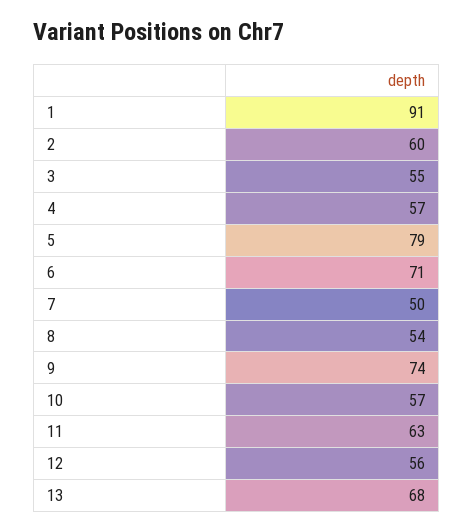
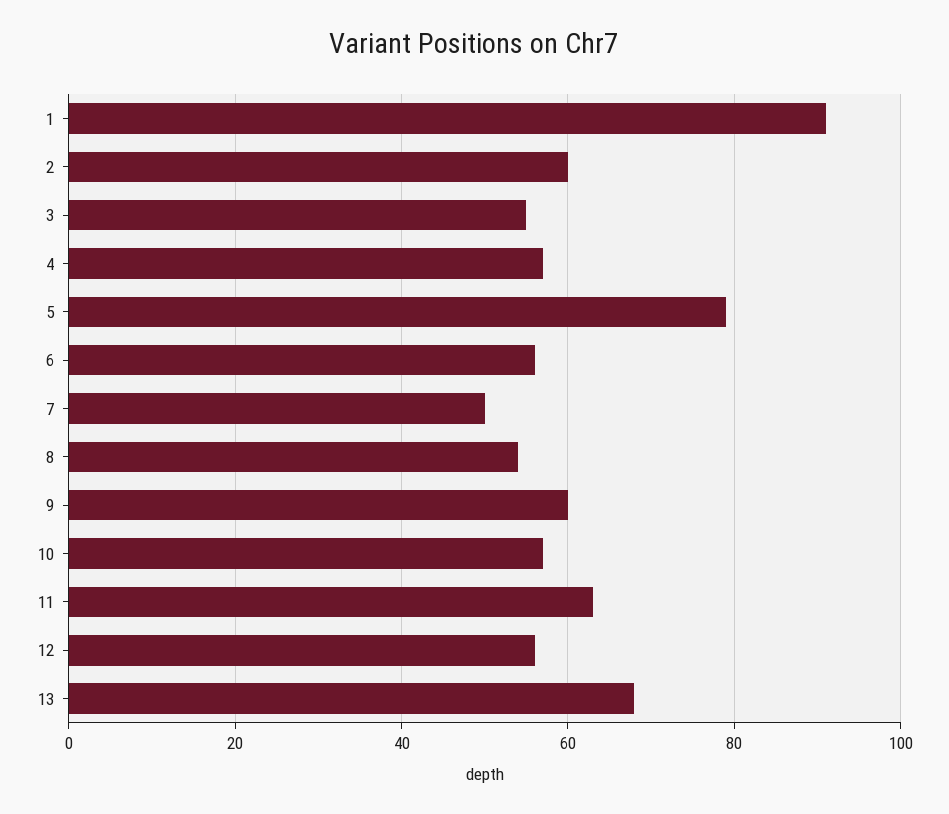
6: 71 -> 55
9: 74 -> 60

